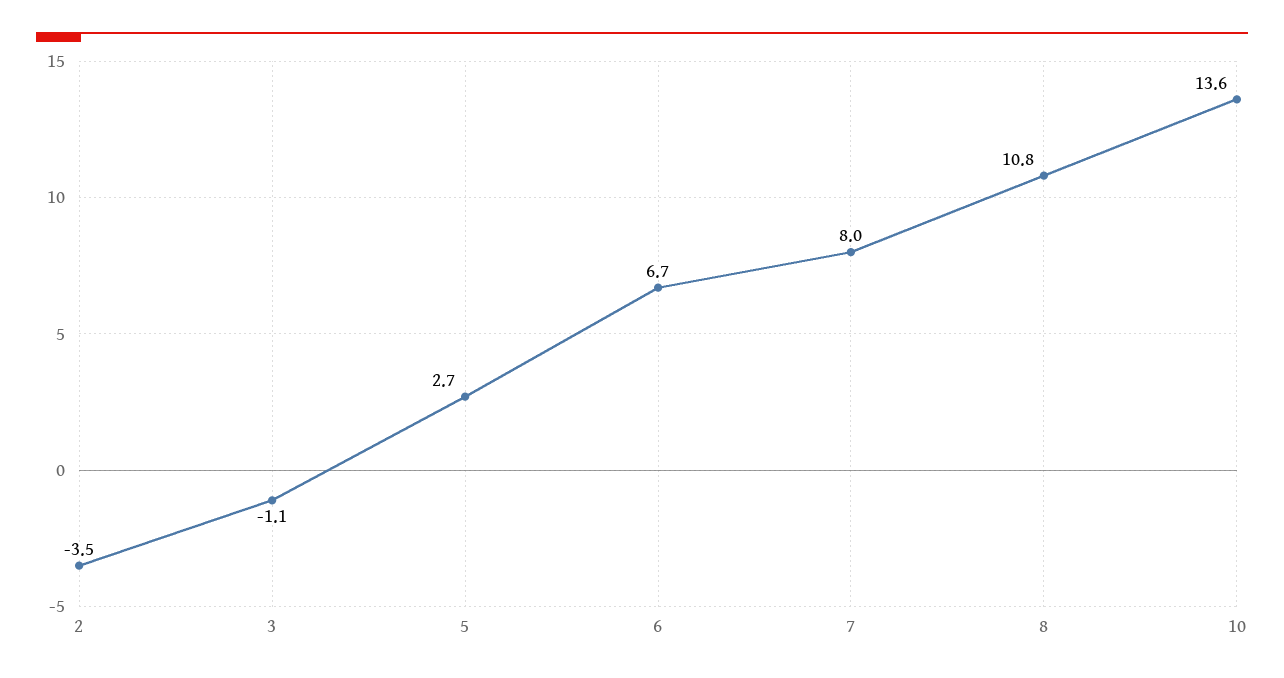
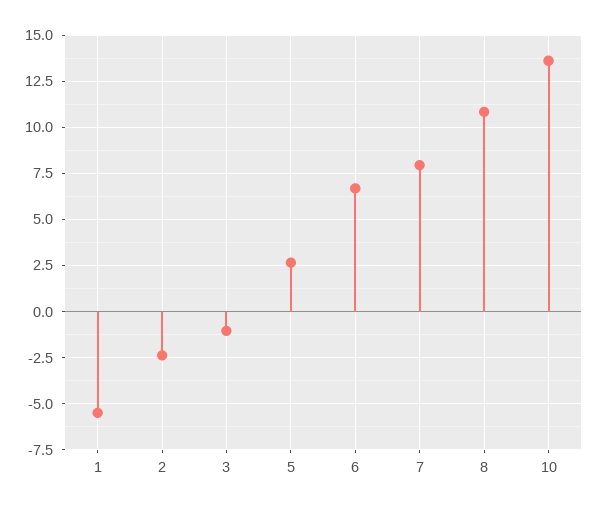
2: -3.5 -> -2.5
1: none -> -5.5

